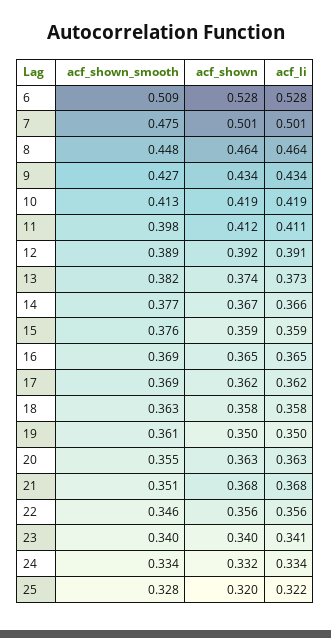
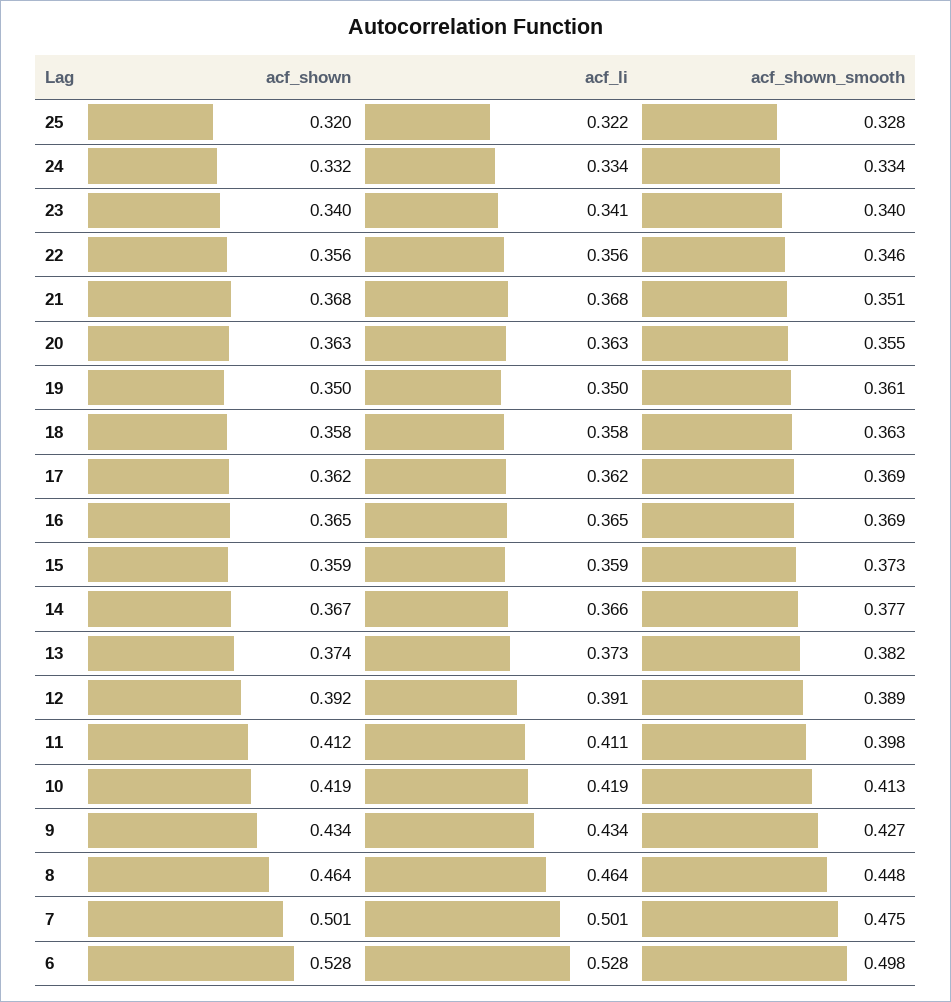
acf_shown_smooth, 6: 0.509 -> 0.498
acf_shown_smooth, 15: 0.376 -> 0.373

